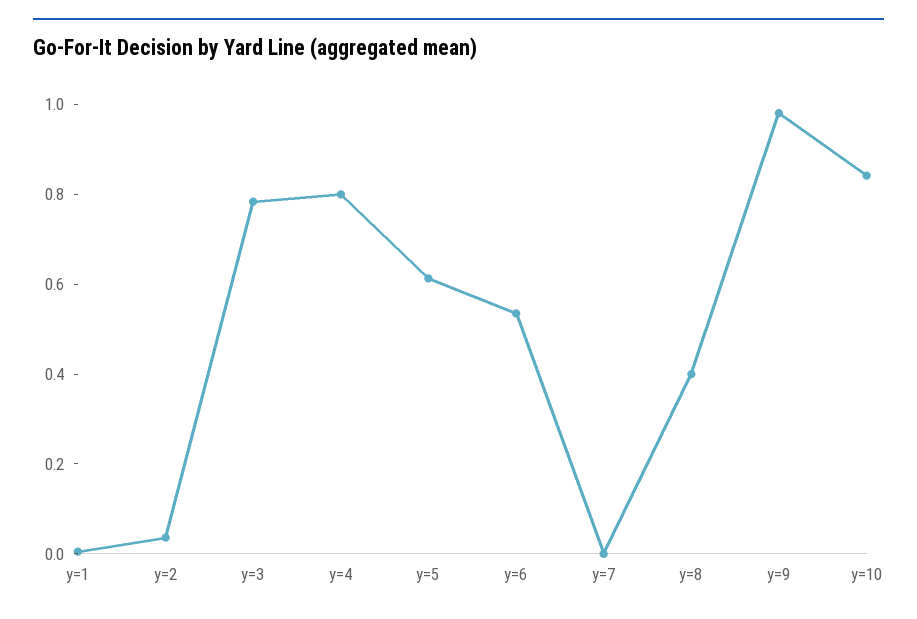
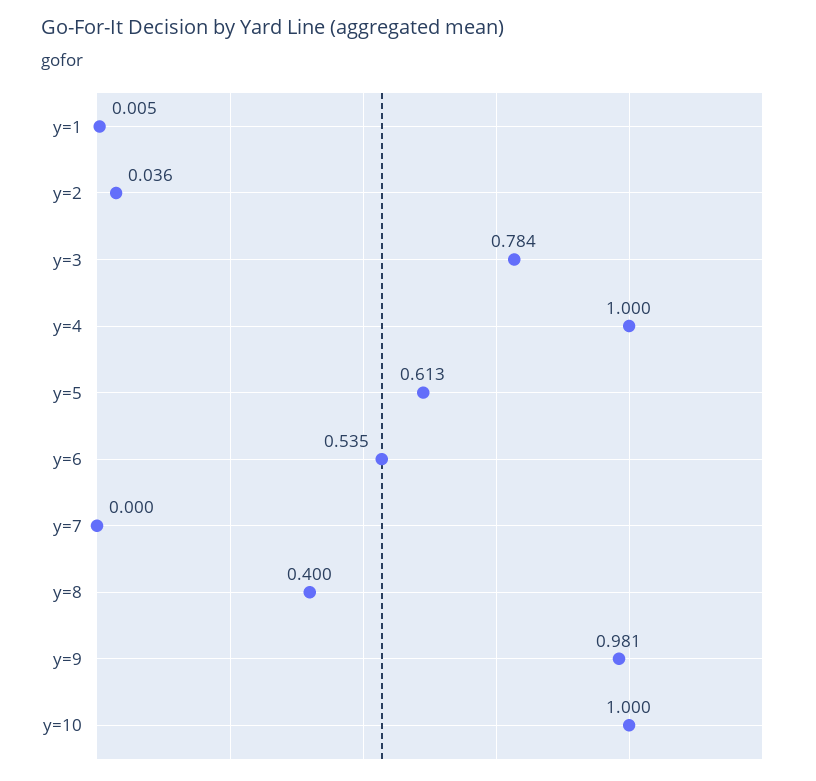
y=4: 0.8 -> 1
y=10: 0.85 -> 1

